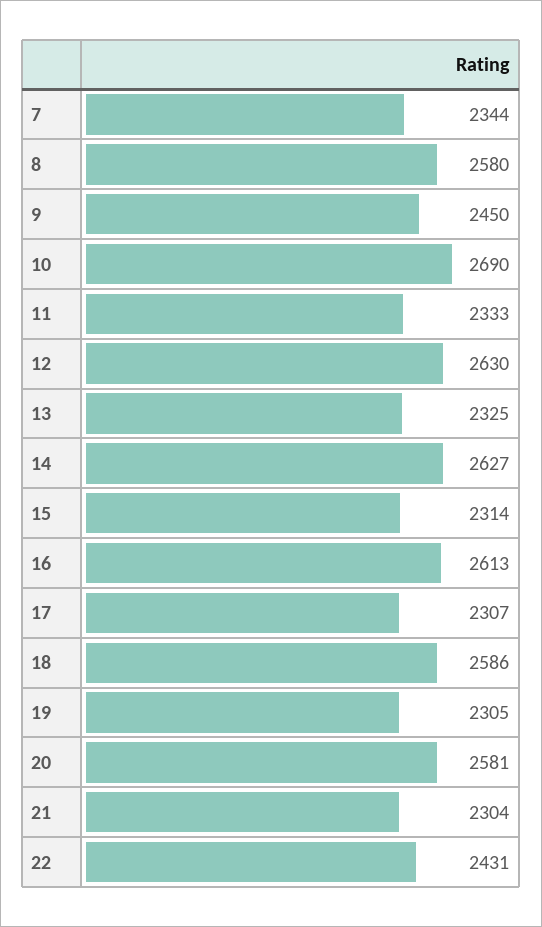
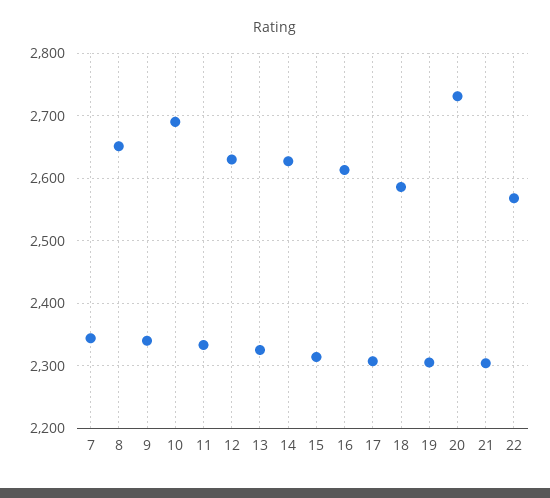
8: 2580 -> 2650
9: 2450 -> 2340
20: 2581 -> 2730
22: 2431 -> 2570

